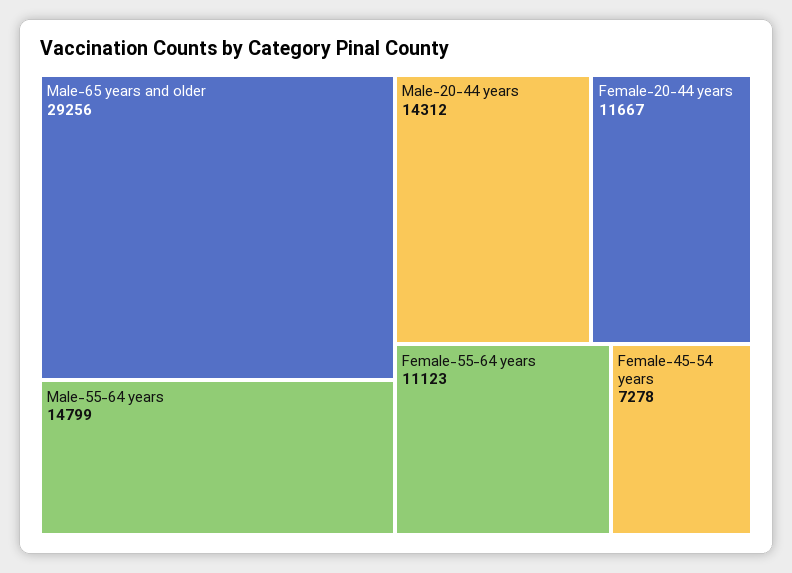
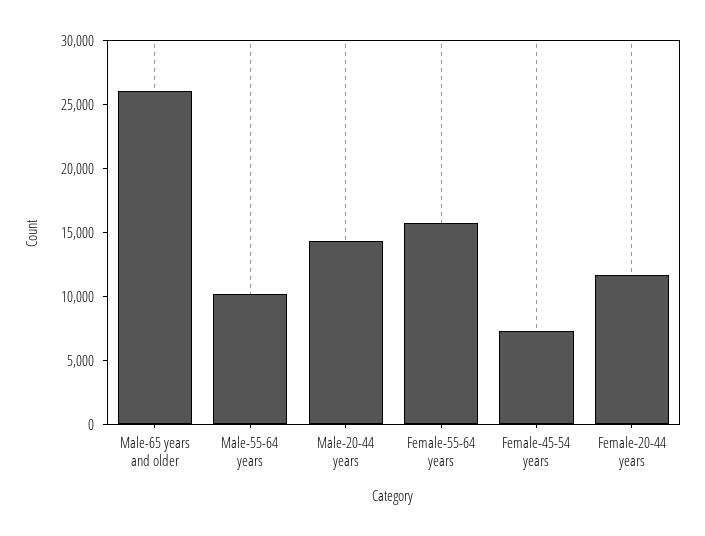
Male-65 years and older: 29256 -> 26000
Male-55-64 years: 14799 -> 10000
Female-55-64 years: 11123 -> 16000

